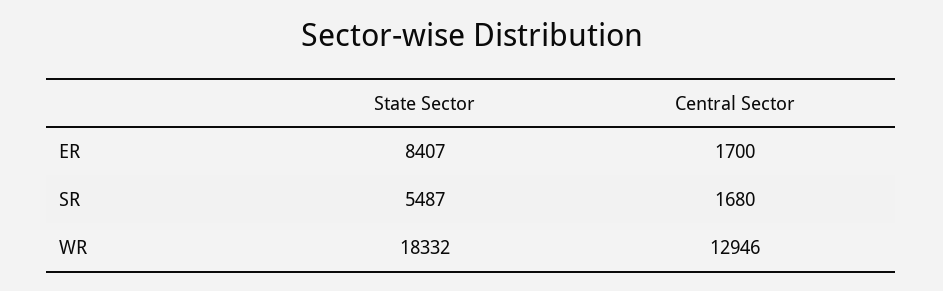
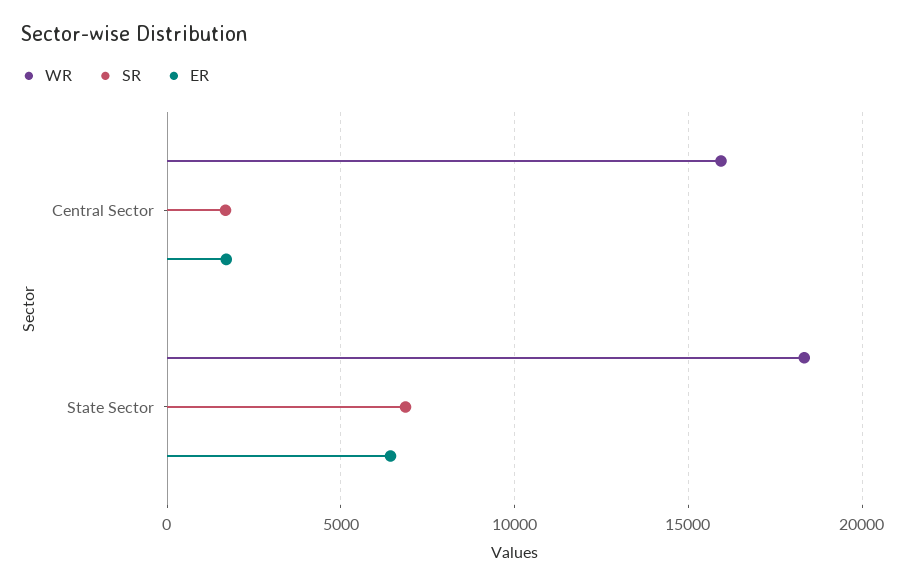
ER, State Sector: 8407 -> 6500
SR, State Sector: 5487 -> 7000
WR, Central Sector: 12946 -> 16000

